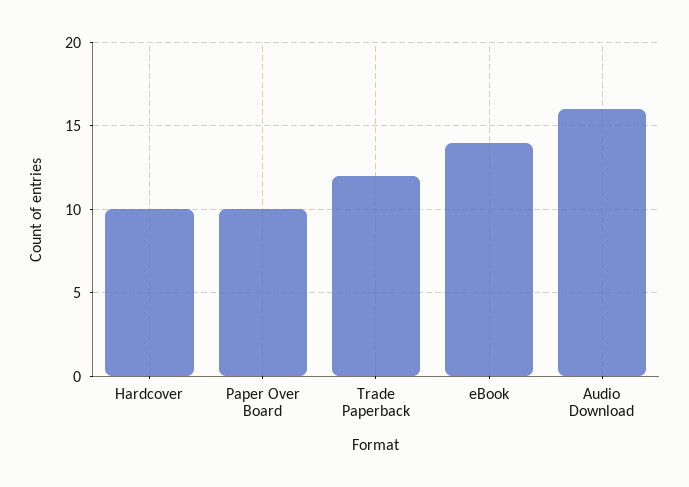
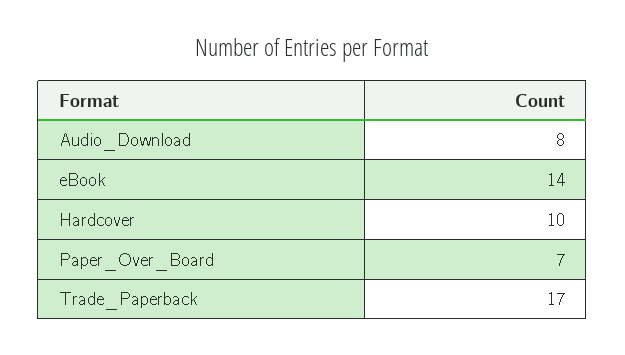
Paper Over Board: 10 -> 7
Trade Paperback: 12 -> 17
Audio Download: 16 -> 8

